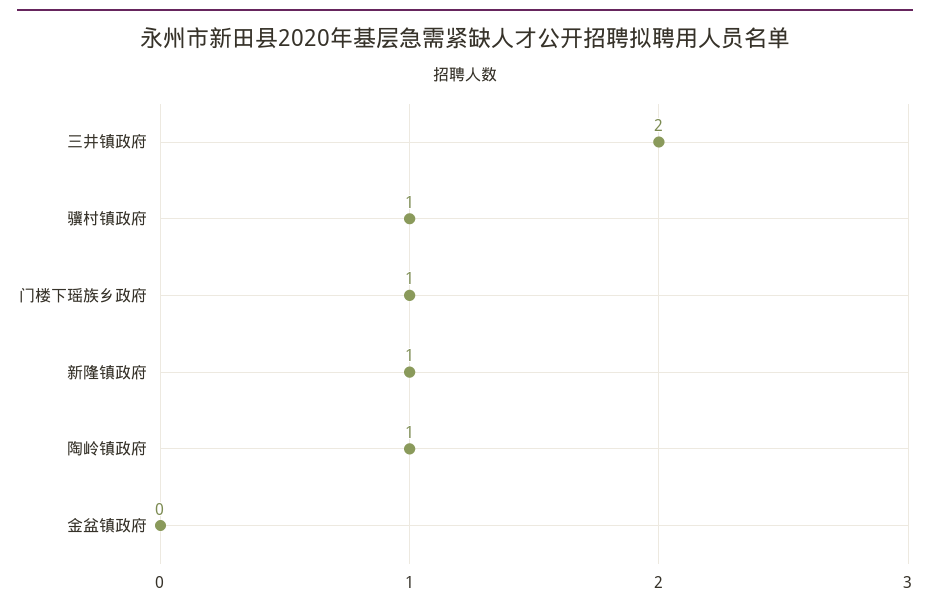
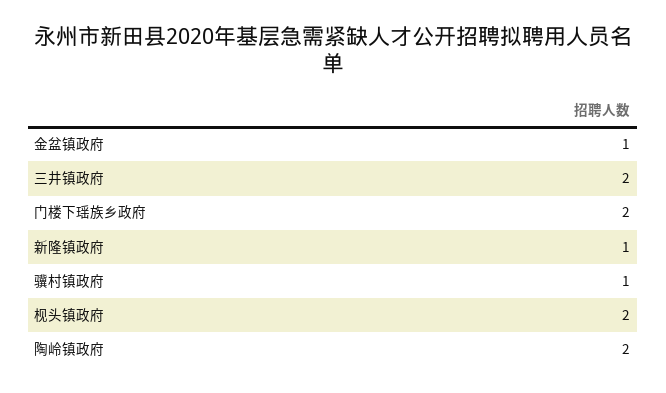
门楼下瑶族乡政府: 1 -> 2
陶岭镇政府: 1 -> 2
金盆镇政府: 0 -> 1
枧头镇政府: none -> 2

